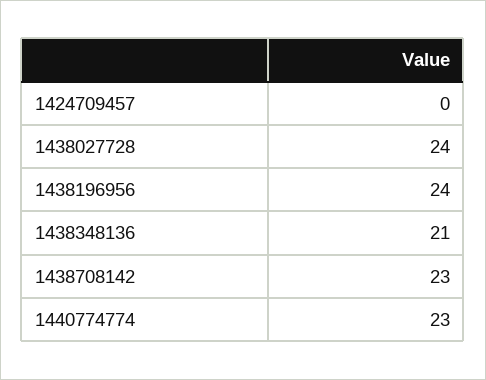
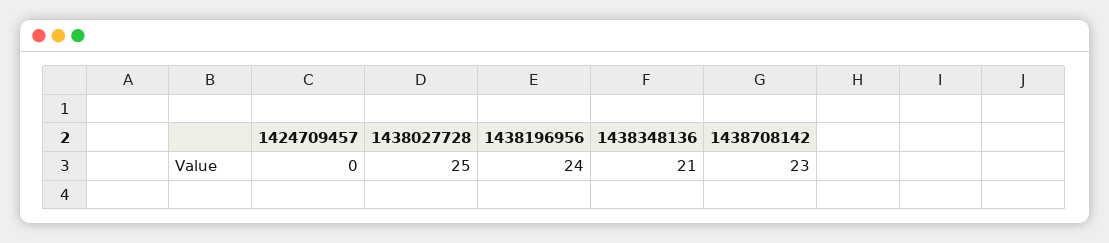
1438027728: 24 -> 25
1440774774: 23 -> none

